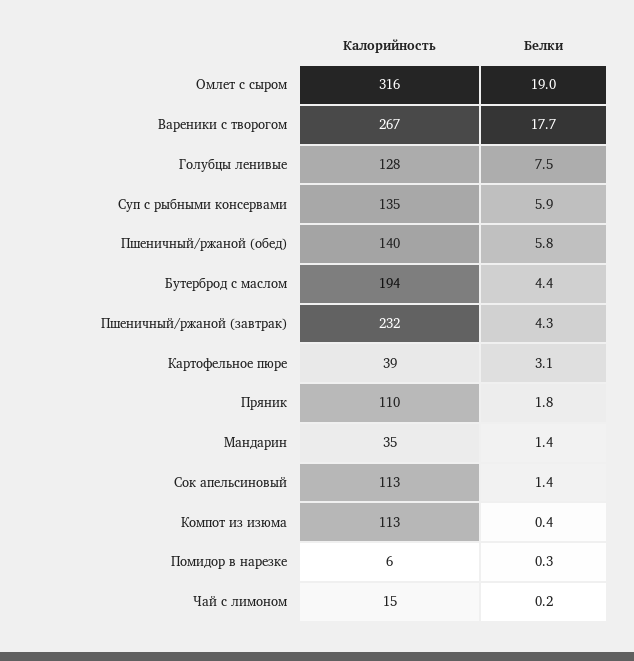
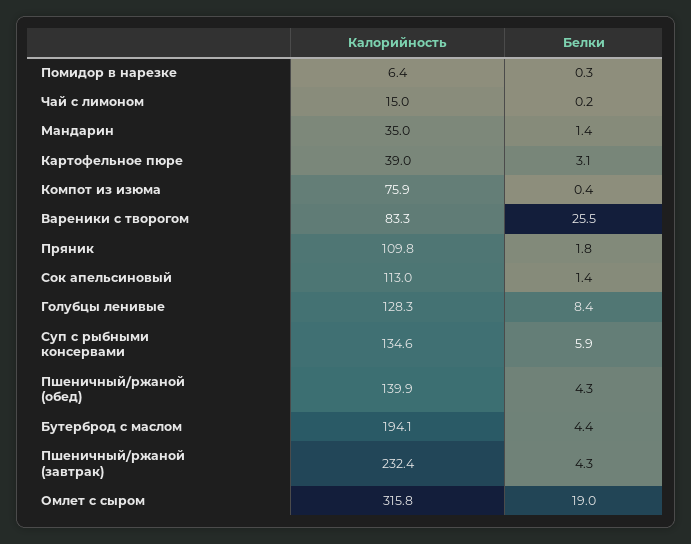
Калорийность, Вареники с творогом: 267 -> 83.3
Белки, Вареники с творогом: 17.7 -> 25.5
Белки, Голубцы ленивые: 7.5 -> 8.4
Белки, Пшеничный/ржаной (обед): 5.8 -> 4.3
Калорийность, Компот из изюма: 113 -> 75.9

